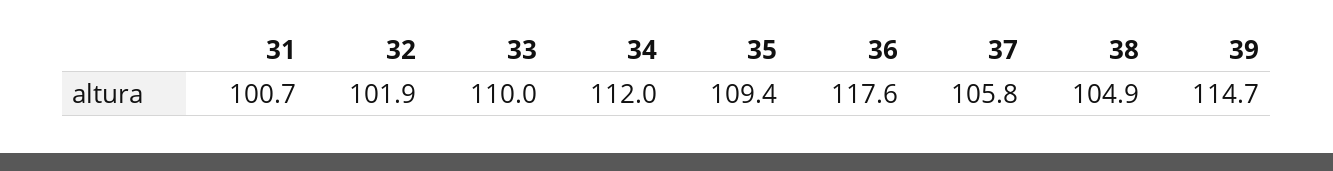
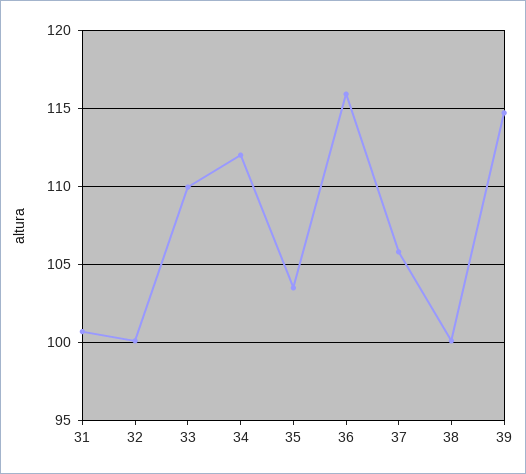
32: 101.9 -> 100
35: 109.4 -> 103.5
36: 117.6 -> 116
38: 104.9 -> 100

